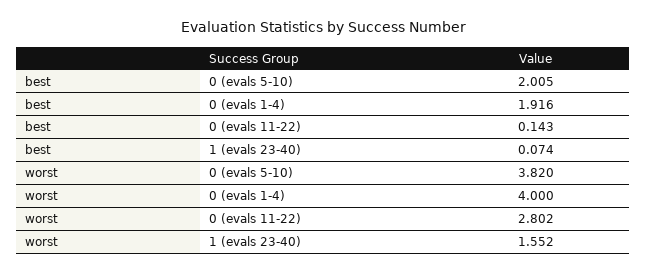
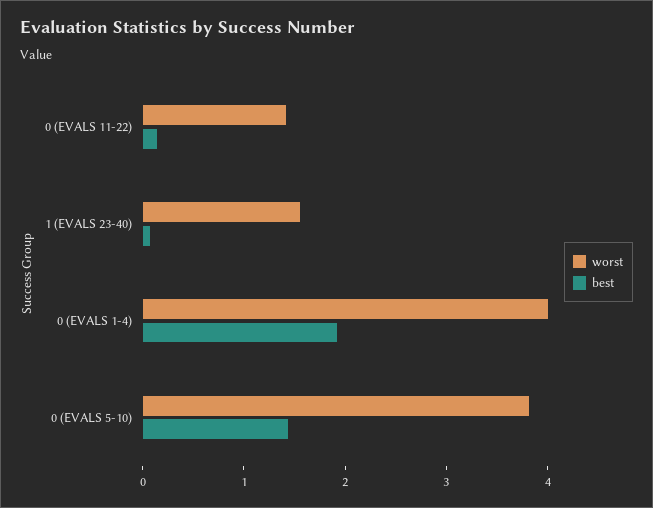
best, 0 (evals 5-10): 2.005 -> 1.4
worst, 0 (evals 11-22): 2.802 -> 1.4

